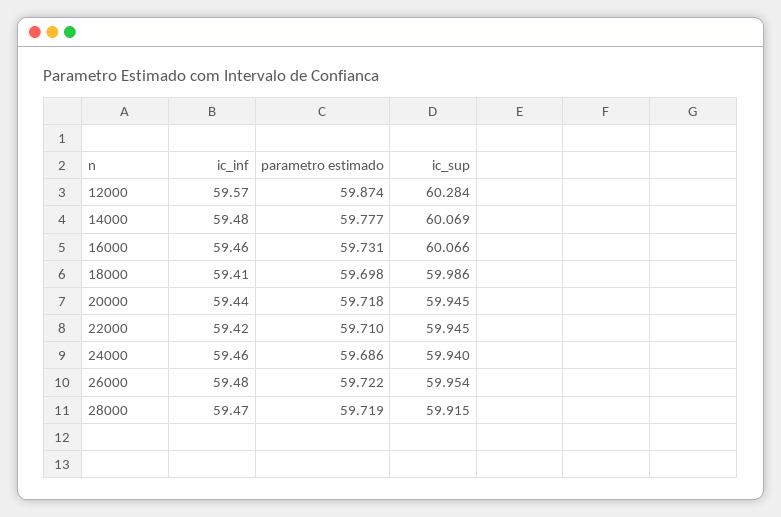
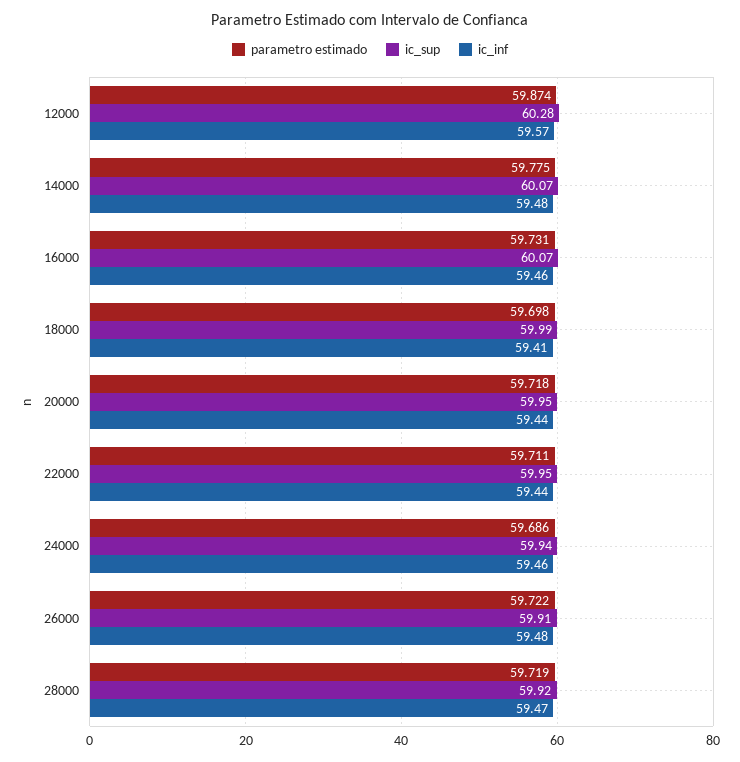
parametro estimado, 14000: 59.777 -> 59.775
ic_inf, 22000: 59.42 -> 59.44
parametro estimado, 22000: 59.71 -> 59.711
ic_sup, 26000: 59.954 -> 59.91

